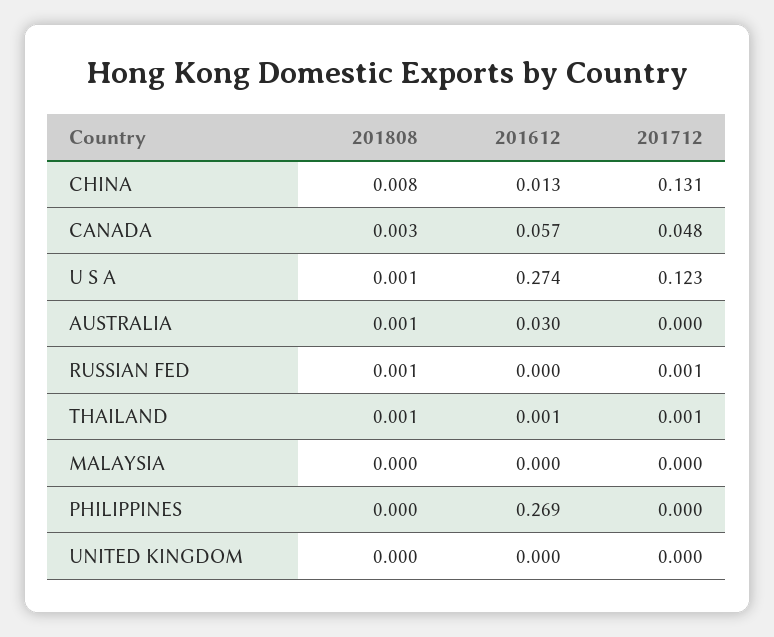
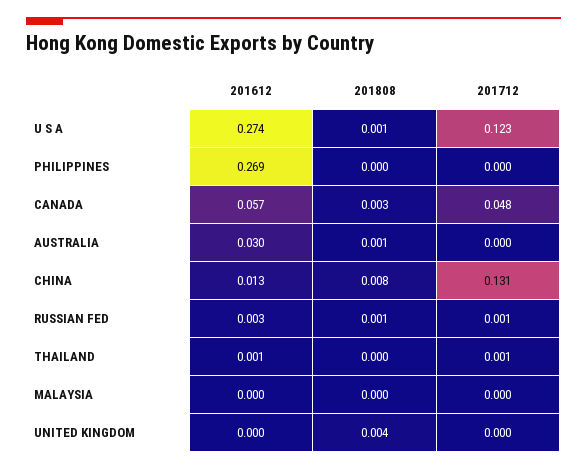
201612, RUSSIAN FED: 0 -> 0.003
201808, THAILAND: 0.001 -> 0
201808, UNITED KINGDOM: 0 -> 0.004

